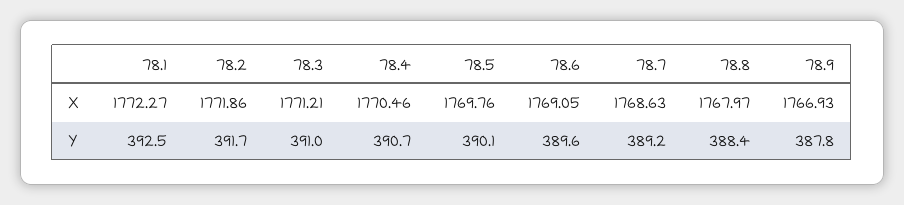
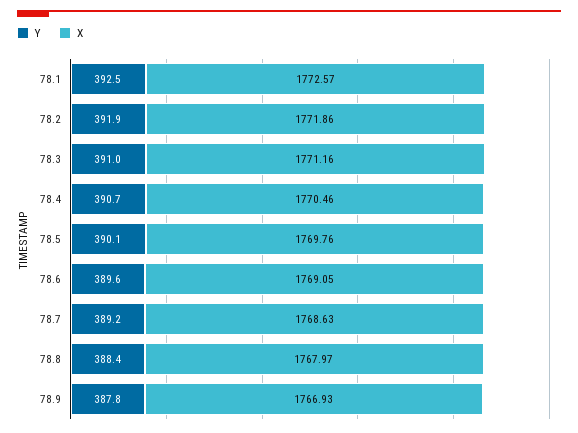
X, 78.1: 1772.27 -> 1772.57
X, 78.3: 1771.21 -> 1771.16
Y, 78.2: 391.7 -> 391.9

